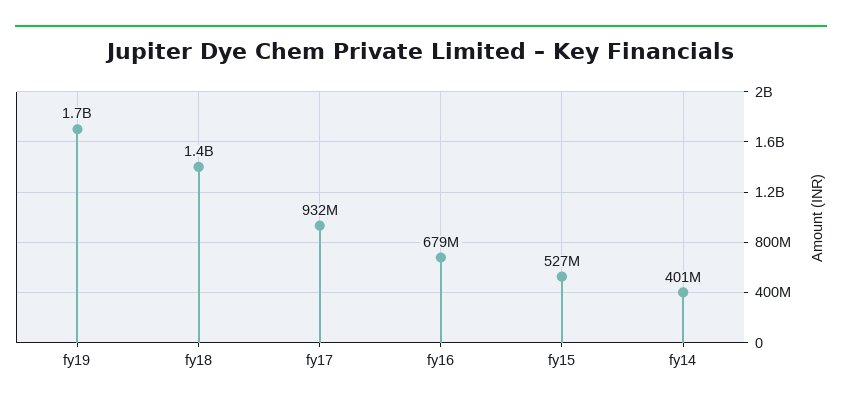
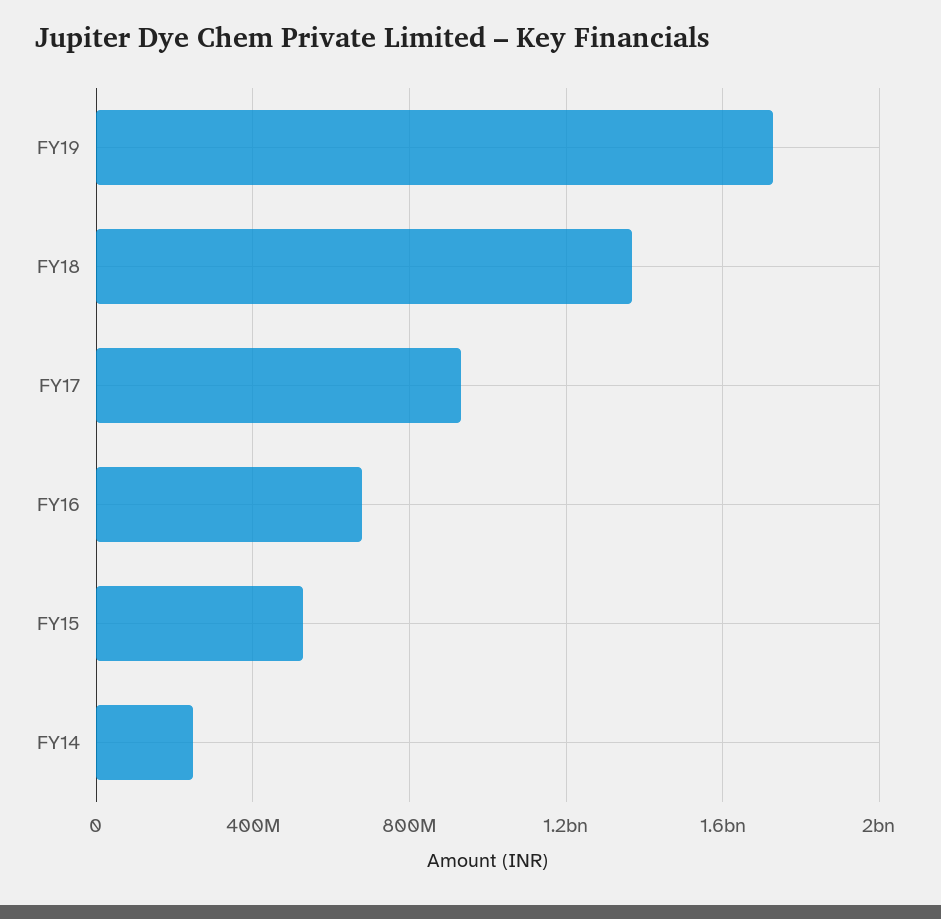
fy14: 401000000 -> 250000000

